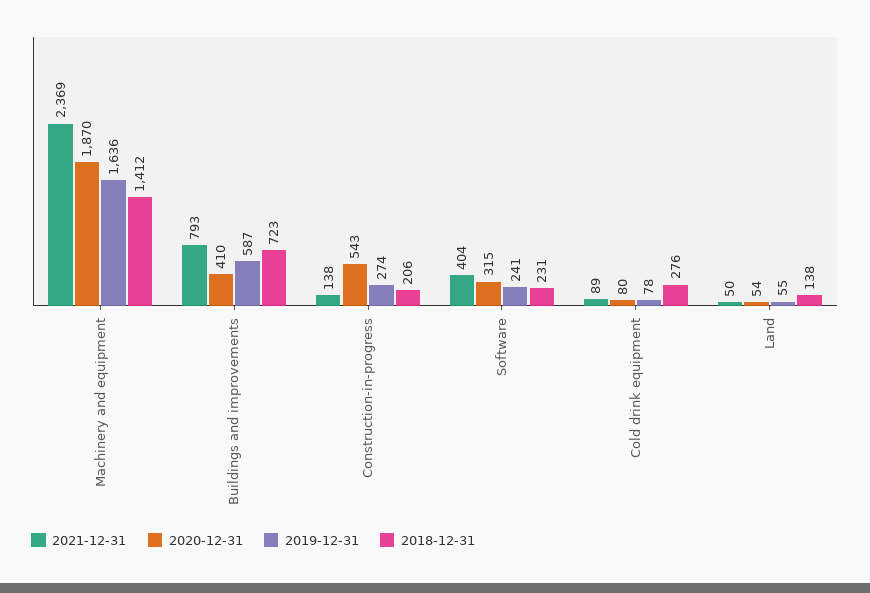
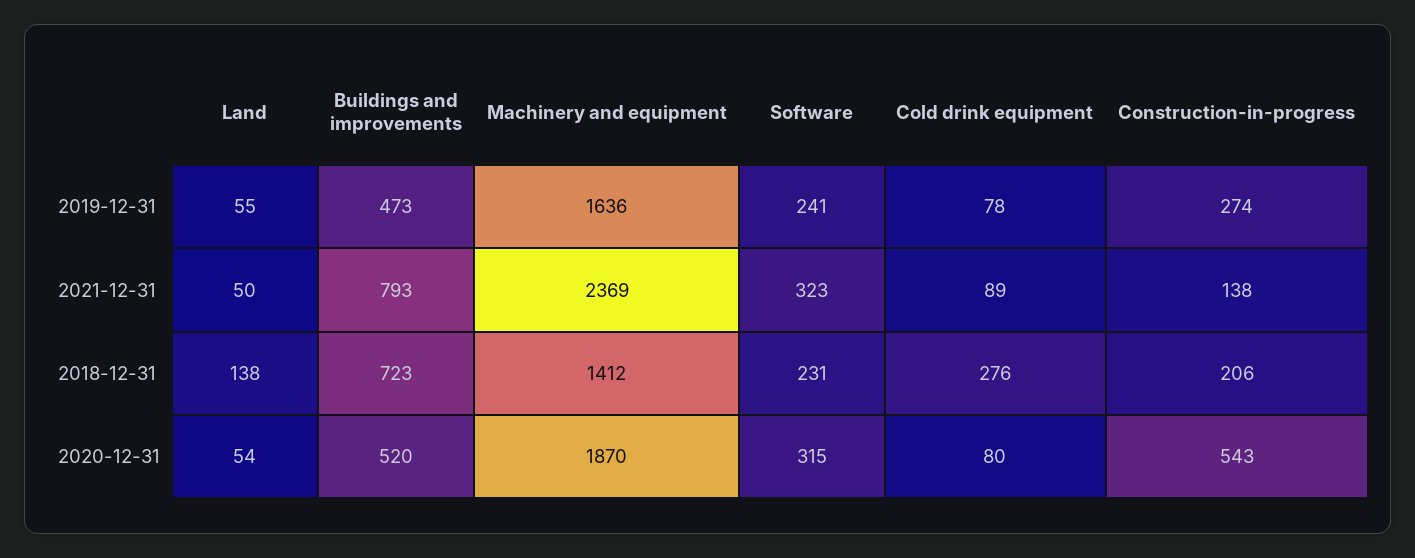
2020-12-31, Buildings and improvements: 410 -> 520
2019-12-31, Buildings and improvements: 587 -> 473
2021-12-31, Software: 404 -> 323

